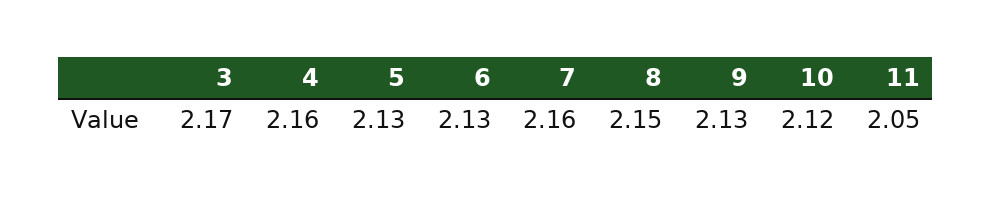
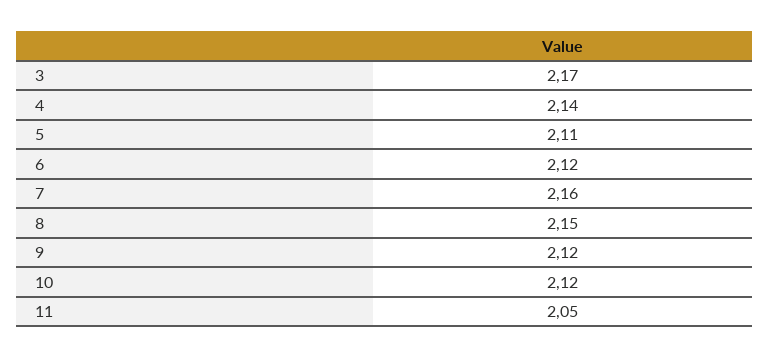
4: 2.16 -> 2.14
5: 2.13 -> 2.11
6: 2.13 -> 2.12
9: 2.13 -> 2.12

